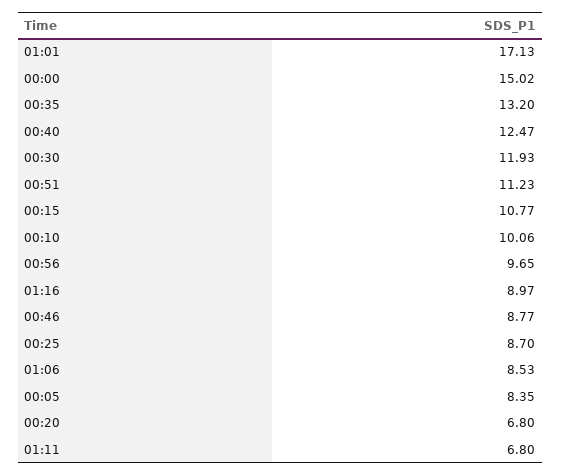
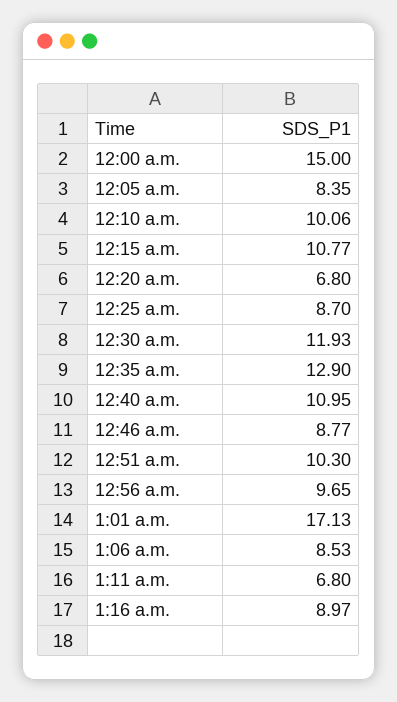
00:00: 15.02 -> 15
00:35: 13.2 -> 12.9
00:40: 12.47 -> 10.95
00:51: 11.23 -> 10.3

